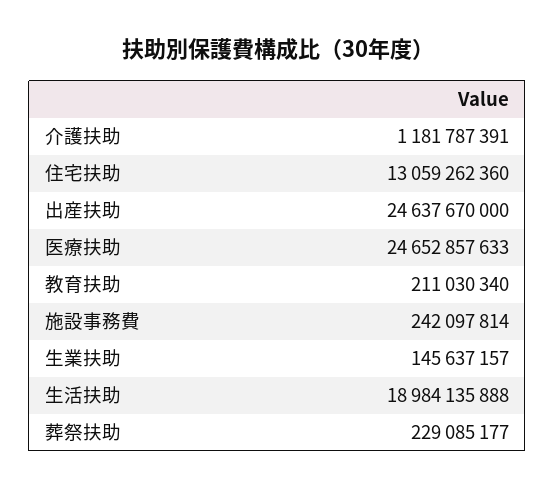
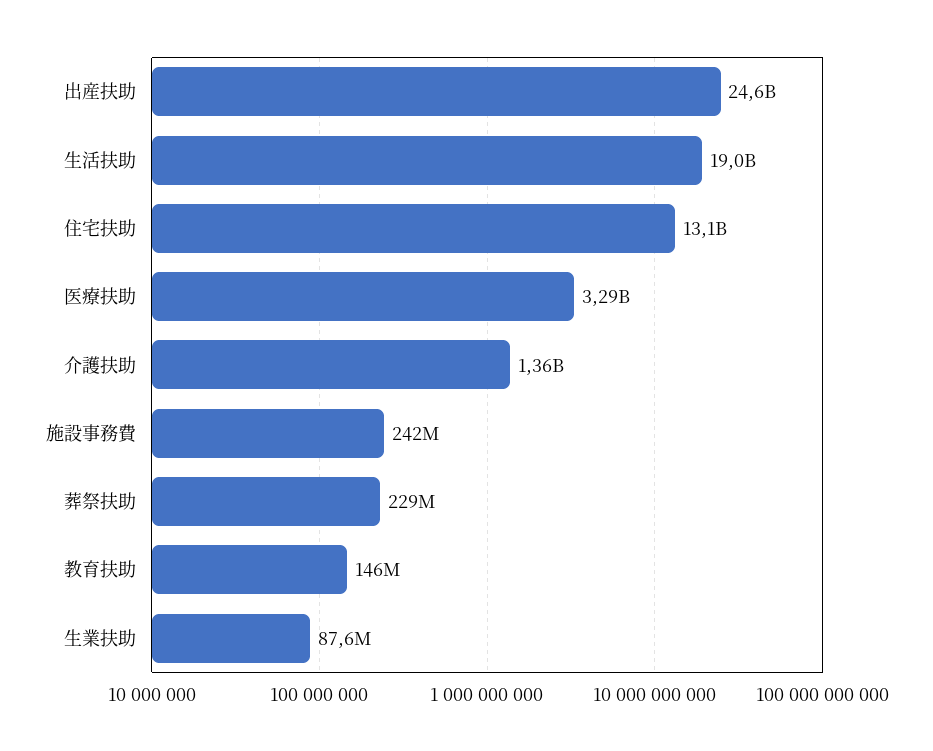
介護扶助: 1181787391 -> 1360000000
医療扶助: 24652857633 -> 3290000000
教育扶助: 211030340 -> 146000000
生業扶助: 145637157 -> 87600000

